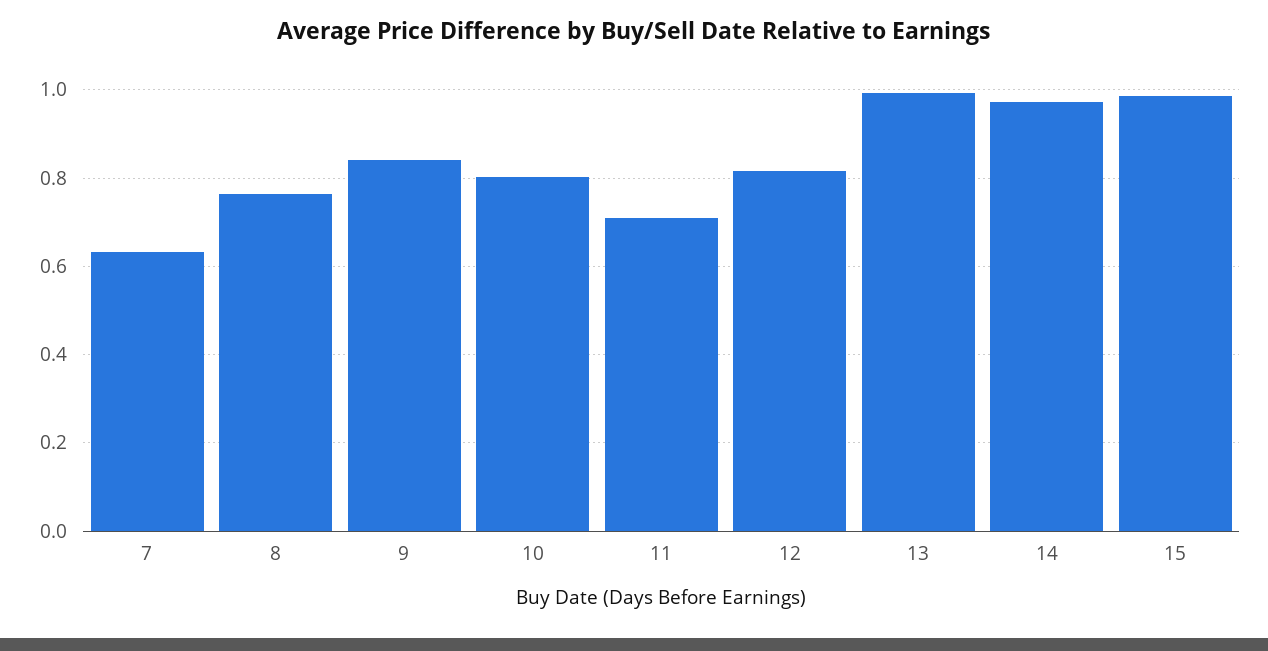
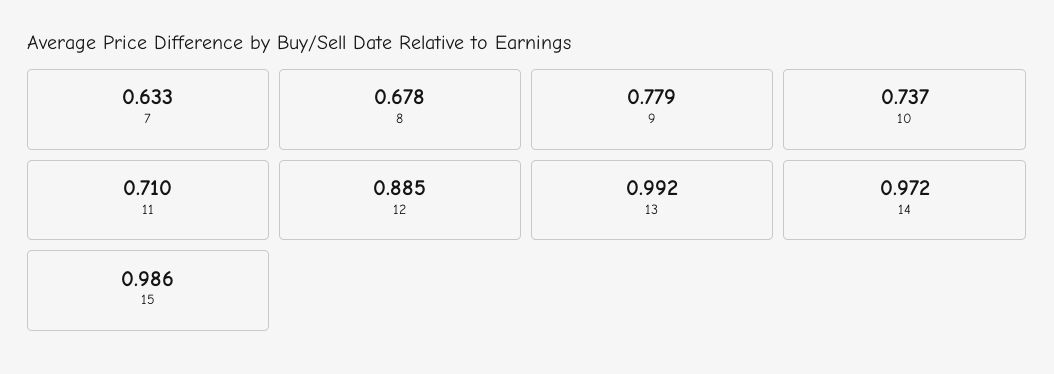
8: 0.76 -> 0.678
9: 0.84 -> 0.779
10: 0.8 -> 0.737
12: 0.82 -> 0.885

